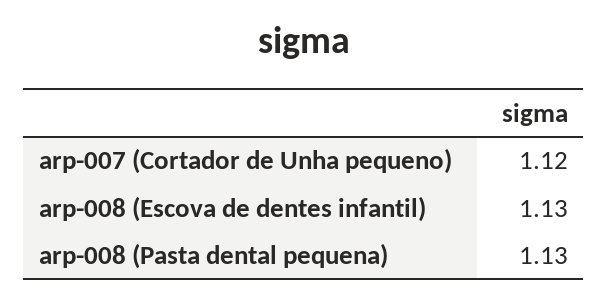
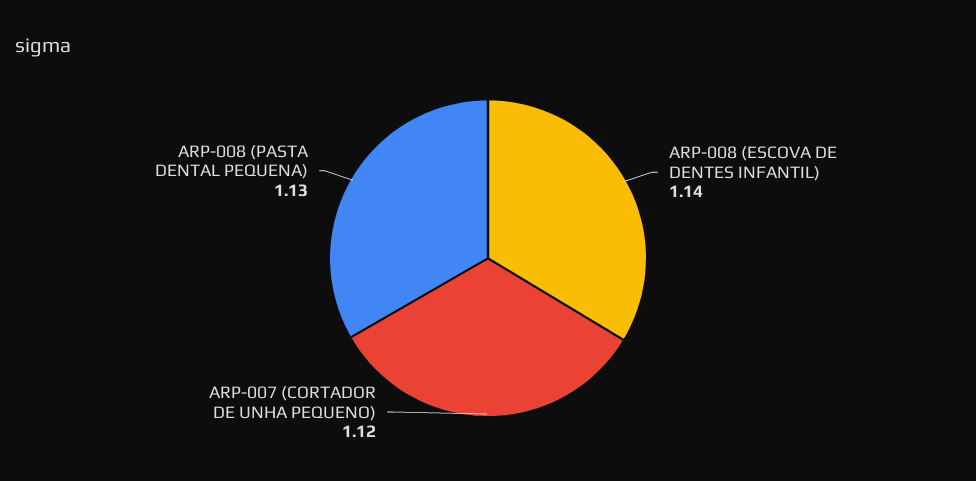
arp-008 (Escova de dentes infantil): 1.13 -> 1.14

